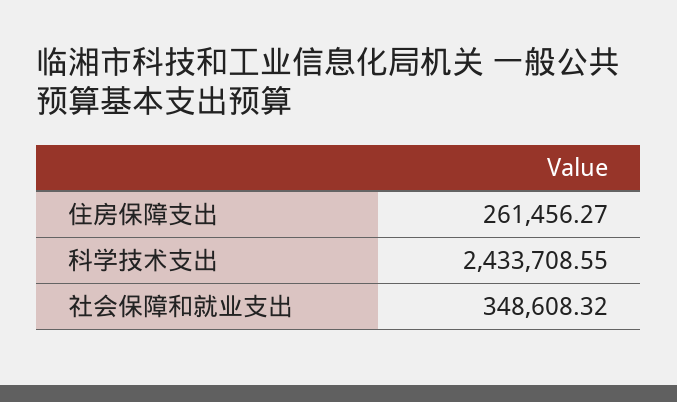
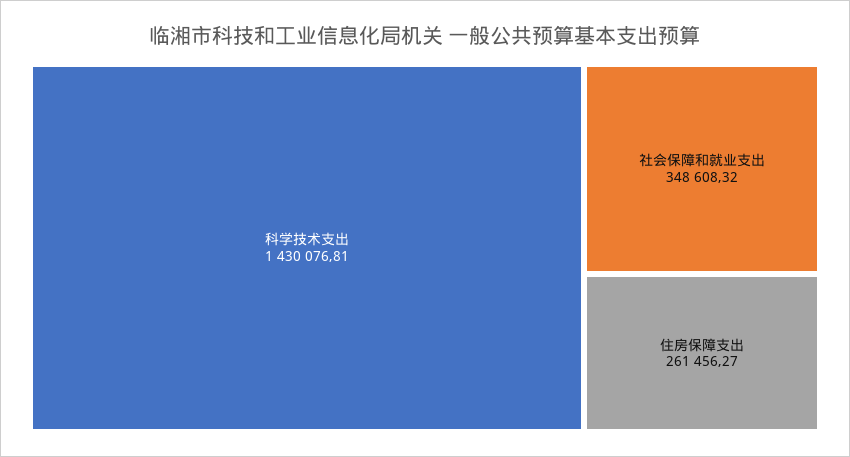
科学技术支出: 2433708.55 -> 1430076.81

